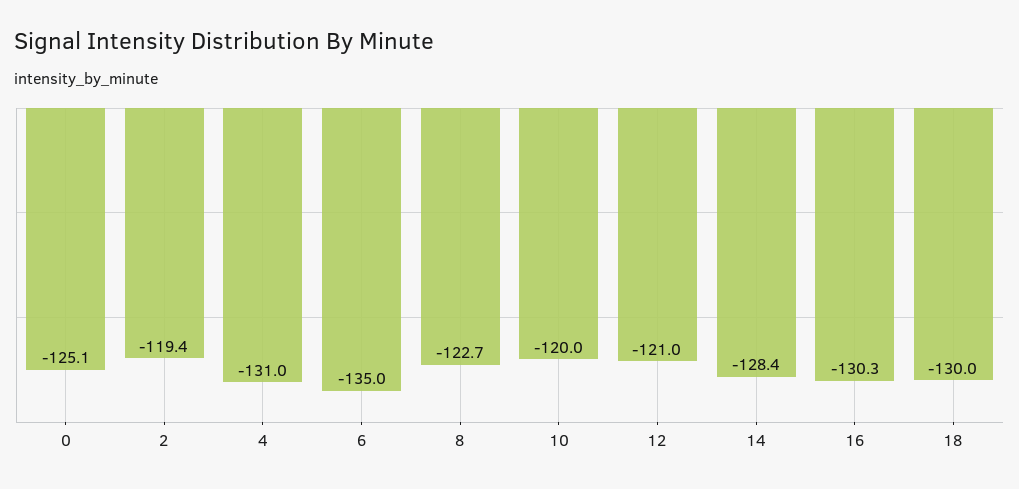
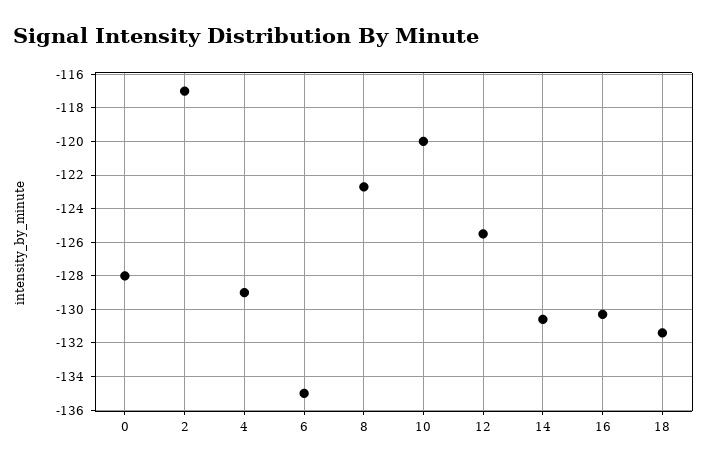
0: -125.1 -> -128
2: -119.4 -> -117
4: -131 -> -129
12: -121 -> -125.5
14: -128.4 -> -130.5
18: -130 -> -131.5

